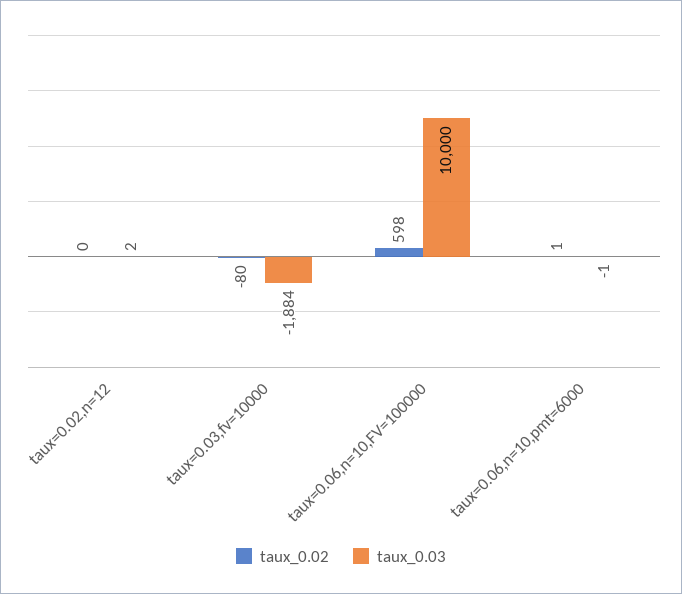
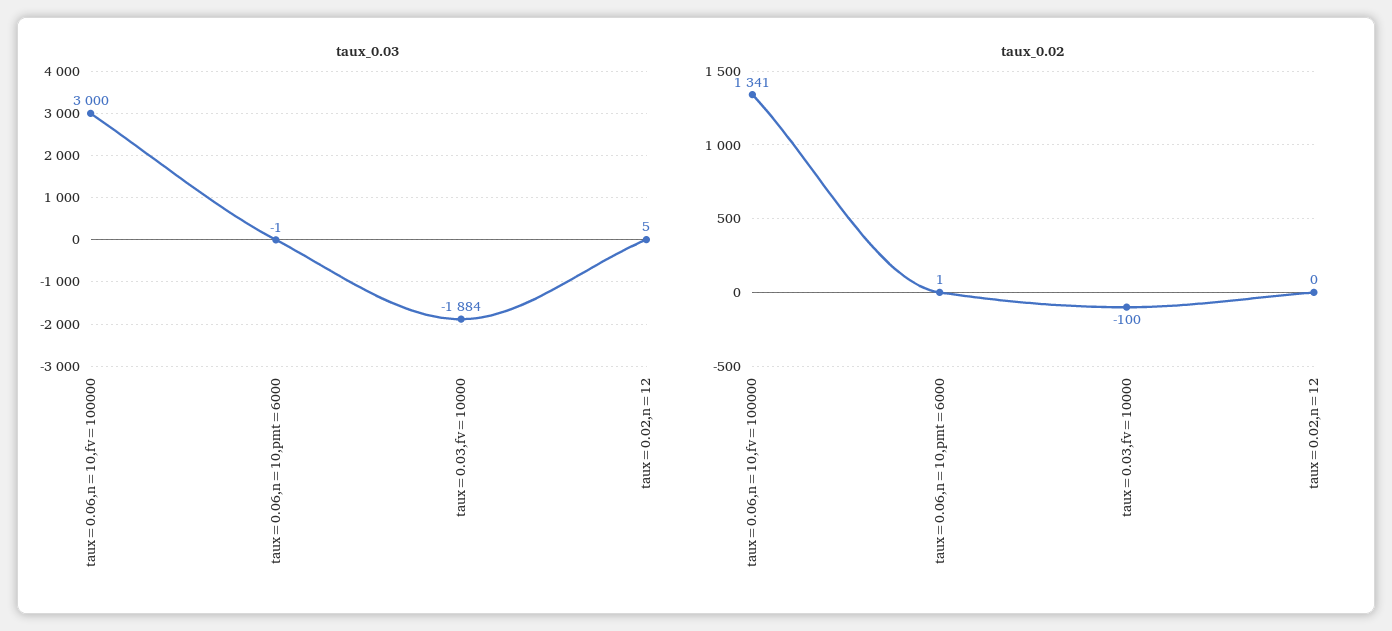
taux_0.03, taux=0.02,n=12: 2 -> 5
taux_0.02, taux=0.03,fv=10000: -80 -> -100
taux_0.02, taux=0.06,n=10,FV=100000: 598 -> 1341
taux_0.03, taux=0.06,n=10,FV=100000: 10000 -> 3000

